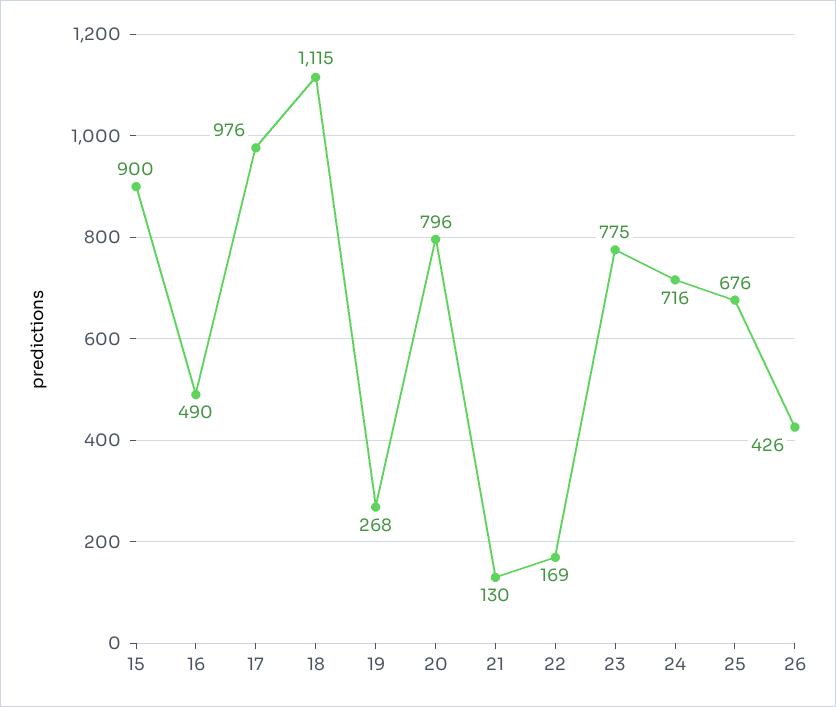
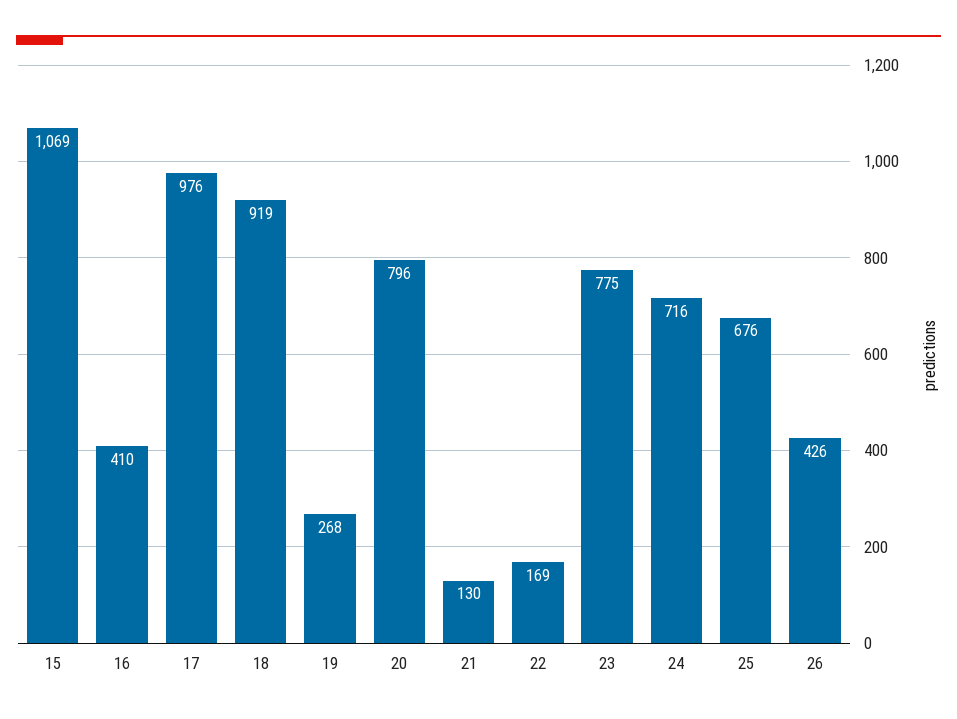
15: 900 -> 1069
16: 490 -> 410
18: 1115 -> 919

